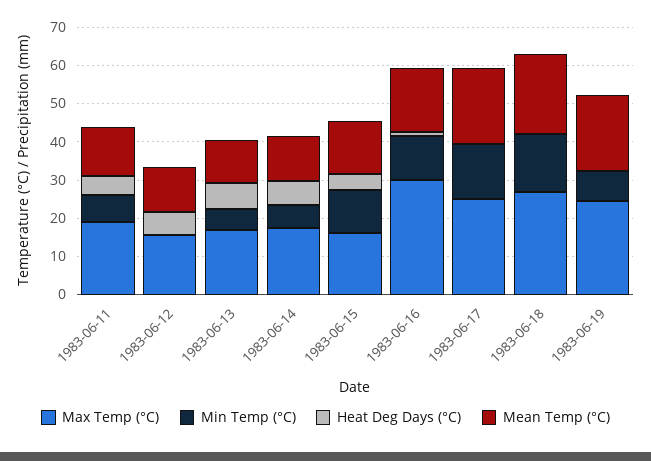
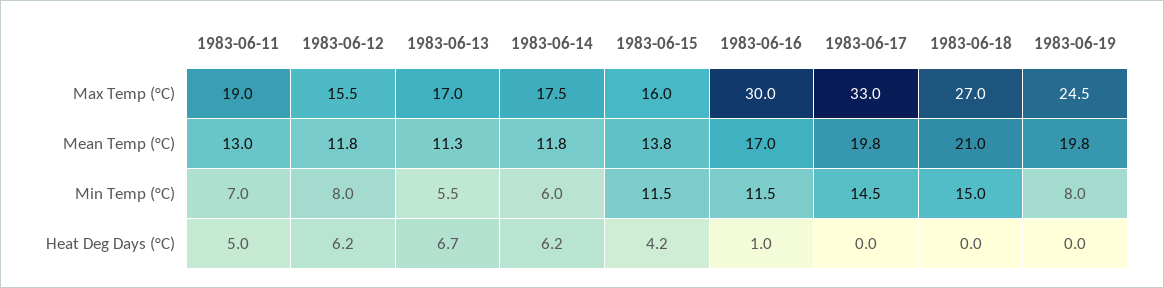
Min Temp (°C), 1983-06-12: 0 -> 8
Max Temp (°C), 1983-06-17: 25 -> 33

